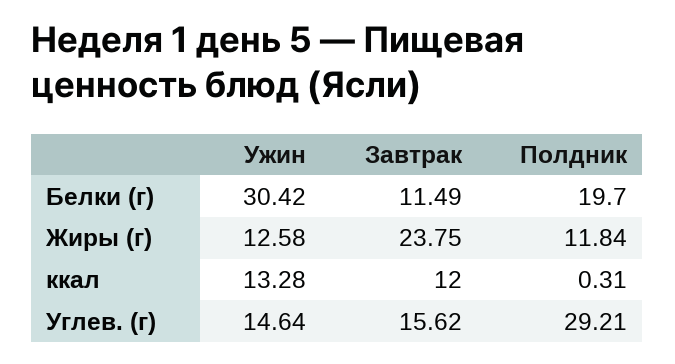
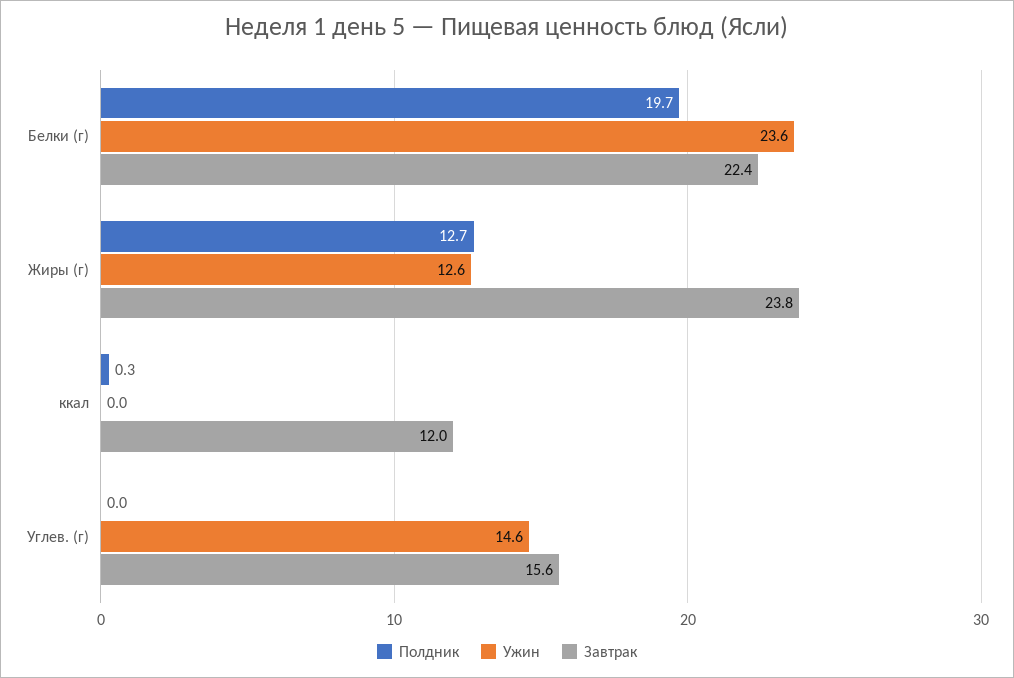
Ужин, Белки (г): 30.42 -> 23.6
Завтрак, Белки (г): 11.49 -> 22.4
Полдник, Жиры (г): 11.84 -> 12.7
Ужин, ккал: 13.28 -> 0
Полдник, Углев. (г): 29.21 -> 0

